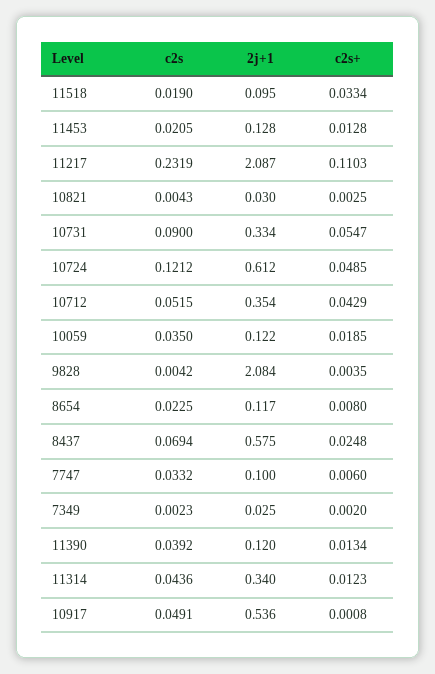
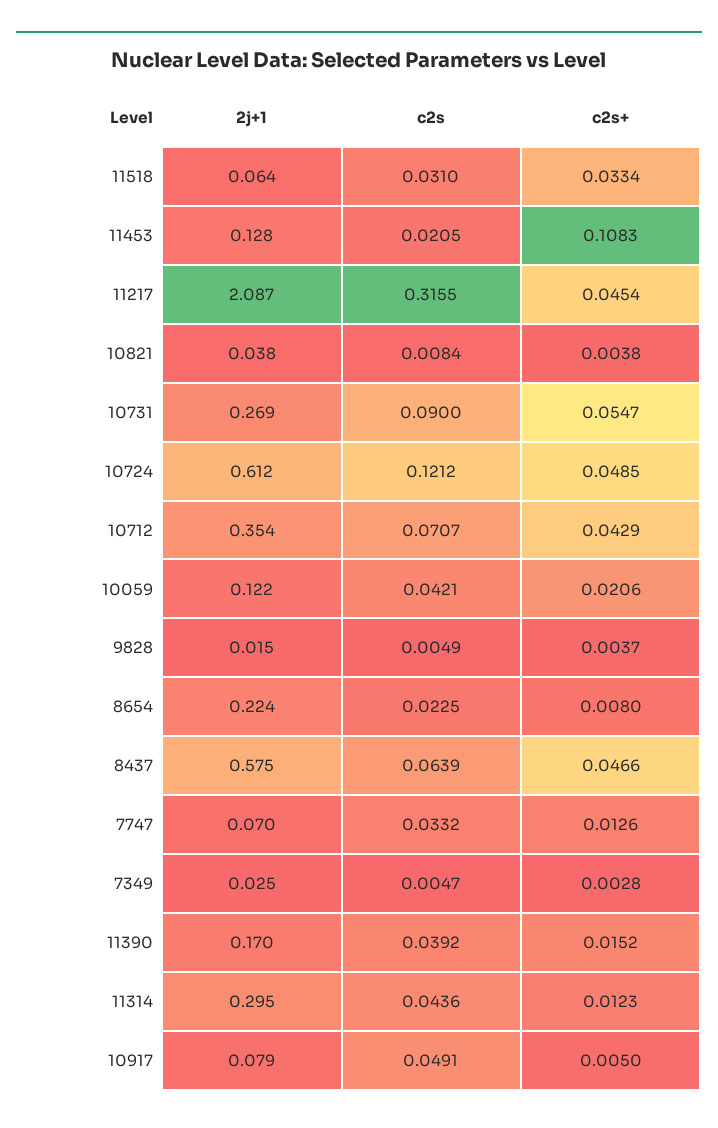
c2s, 11518: 0.019 -> 0.031
2j+1, 11518: 0.095 -> 0.064
c2s+, 11453: 0.0128 -> 0.1083
c2s, 11217: 0.2319 -> 0.3155
c2s+, 11217: 0.1103 -> 0.0454
c2s, 10821: 0.0043 -> 0.0084
2j+1, 10821: 0.03 -> 0.038
c2s+, 10821: 0.0025 -> 0.0038
2j+1, 10731: 0.334 -> 0.269
c2s, 10712: 0.0515 -> 0.0707
c2s, 10059: 0.035 -> 0.0421
c2s+, 10059: 0.0185 -> 0.0206
c2s, 9828: 0.0042 -> 0.0049
2j+1, 9828: 2.084 -> 0.015
c2s+, 9828: 0.0035 -> 0.0037
2j+1, 8654: 0.117 -> 0.224
c2s, 8437: 0.0694 -> 0.0639
c2s+, 8437: 0.0248 -> 0.0466
2j+1, 7747: 0.1 -> 0.07
c2s+, 7747: 0.006 -> 0.0126
c2s, 7349: 0.0023 -> 0.0047
c2s+, 7349: 0.002 -> 0.0028
2j+1, 11390: 0.12 -> 0.17
c2s+, 11390: 0.0134 -> 0.0152
2j+1, 11314: 0.34 -> 0.295
2j+1, 10917: 0.536 -> 0.079
c2s+, 10917: 0.0008 -> 0.005

